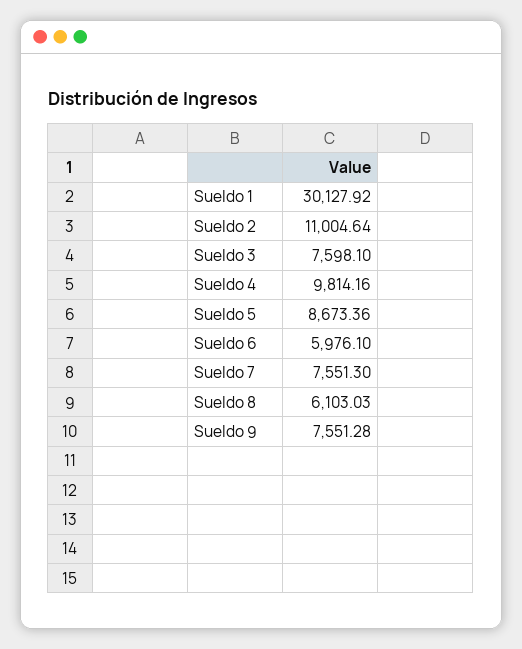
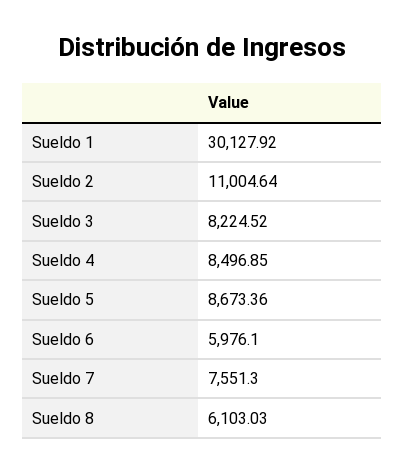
Sueldo 3: 7598.1 -> 8224.52
Sueldo 4: 9814.16 -> 8496.85
Sueldo 9: 7551.28 -> none

